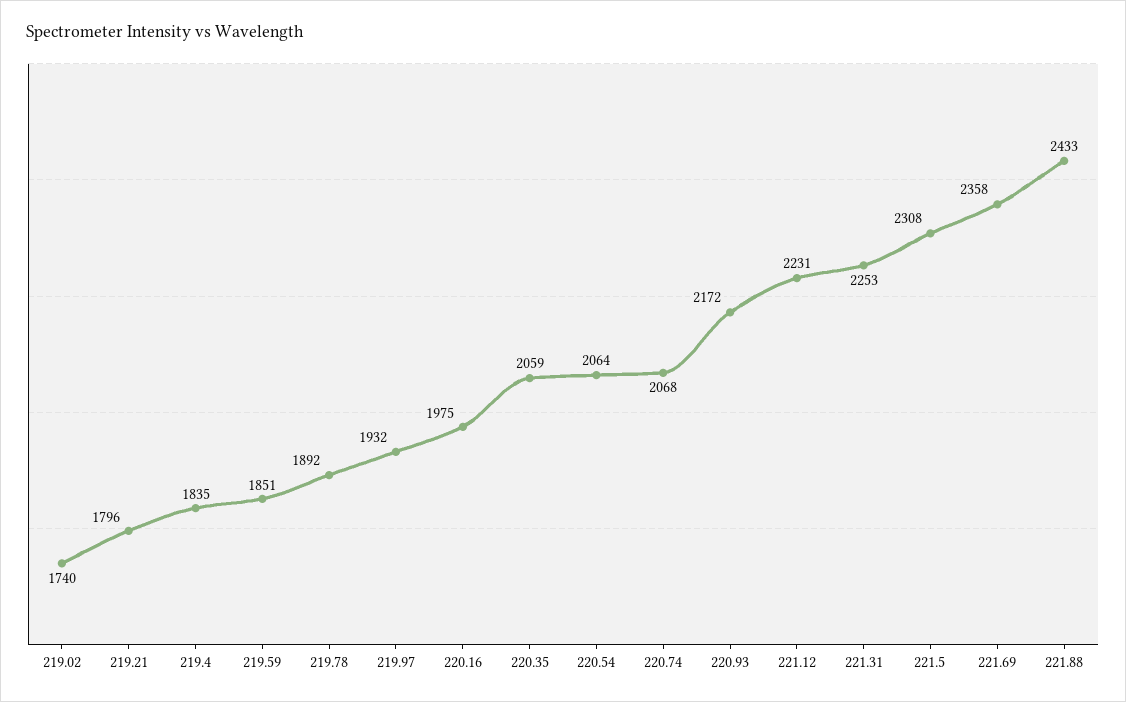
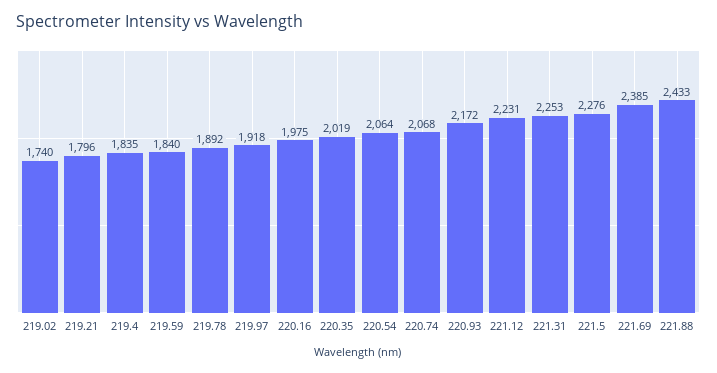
219.59: 1851 -> 1840
219.97: 1932 -> 1918
220.35: 2059 -> 2019
221.5: 2308 -> 2276
221.69: 2358 -> 2385

